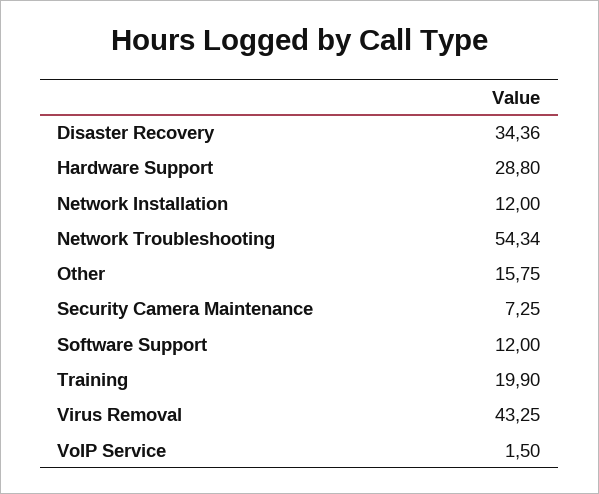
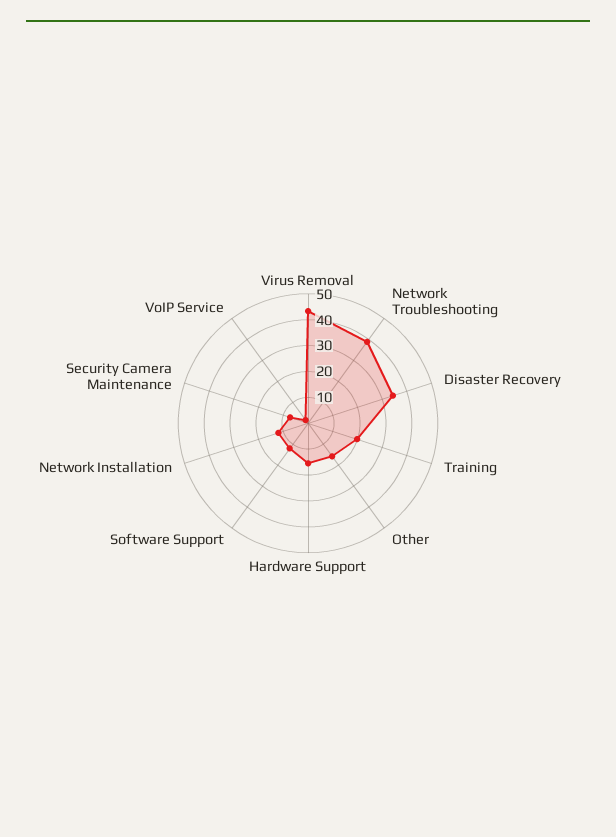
Hardware Support: 28.8 -> 15
Network Troubleshooting: 54.34 -> 40

